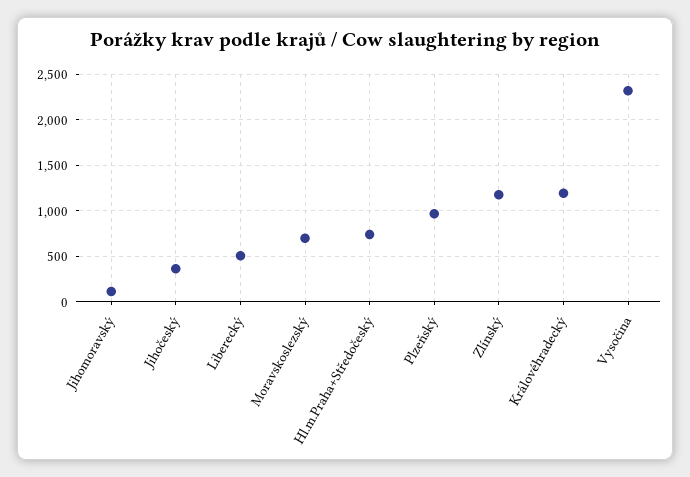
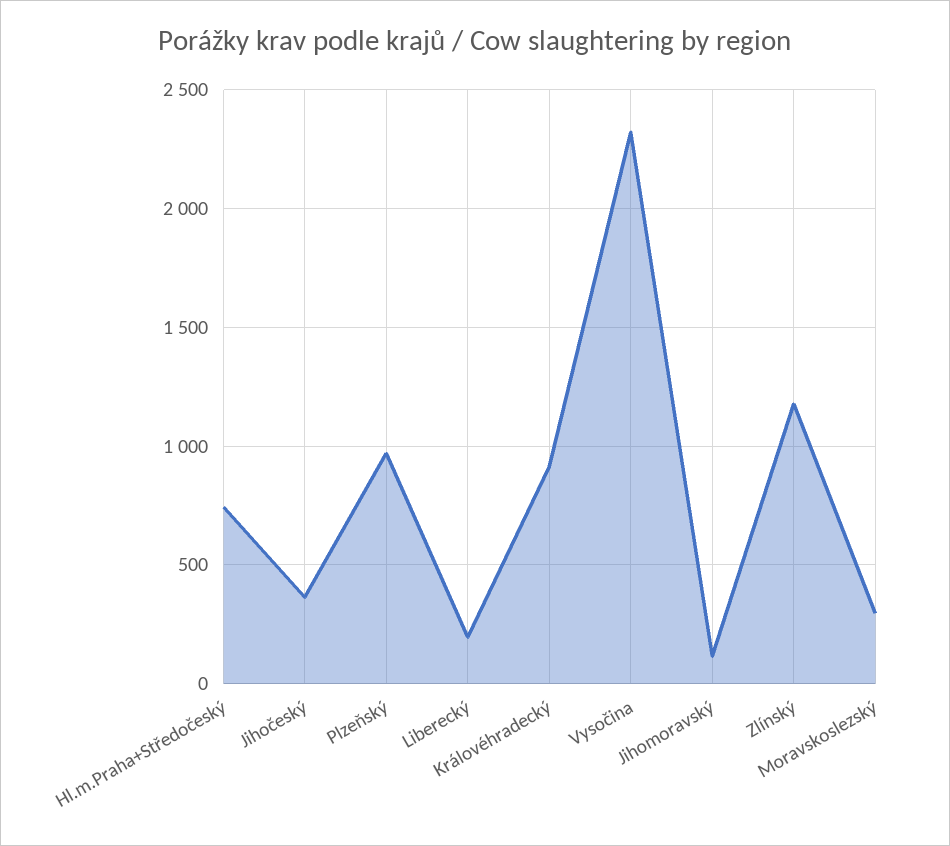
Liberecký: 500 -> 200
Moravskoslezský: 700 -> 300
Královéhradecký: 1200 -> 900

